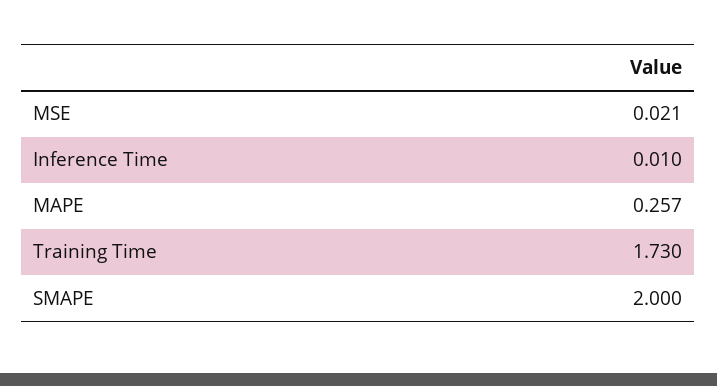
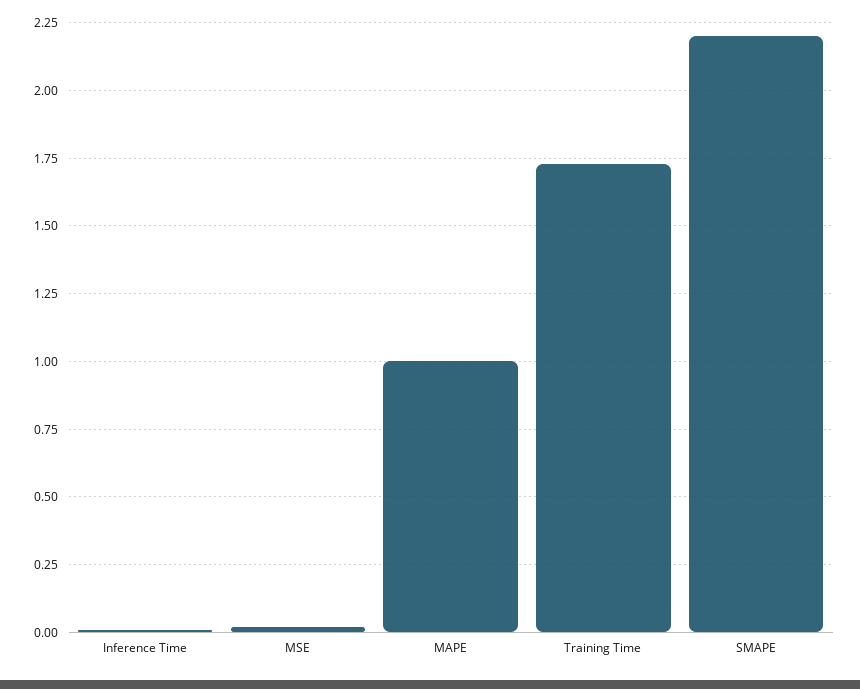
MAPE: 0.257 -> 1
SMAPE: 2 -> 2.2

